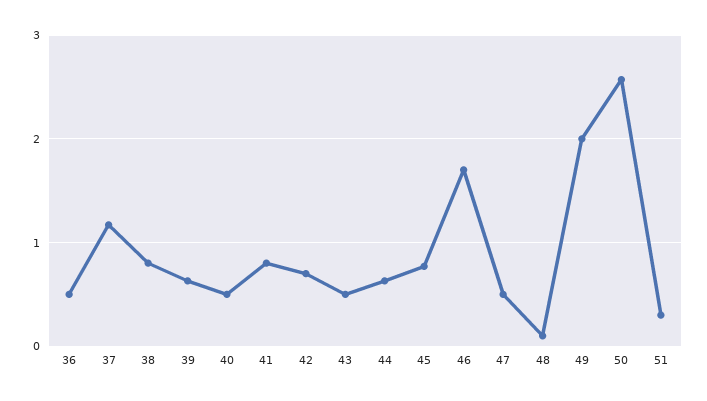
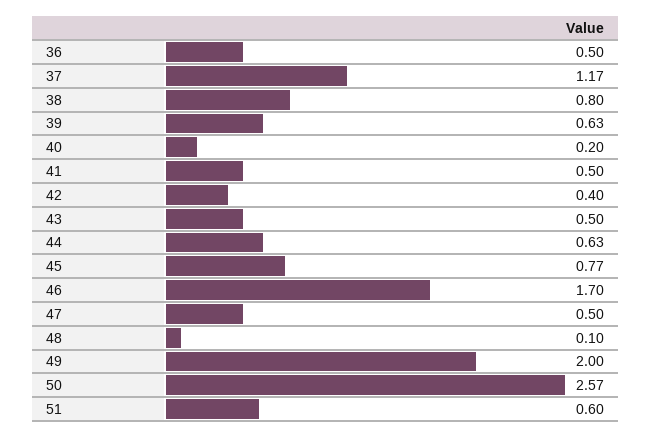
40: 0.5 -> 0.2
41: 0.8 -> 0.5
42: 0.7 -> 0.4
51: 0.3 -> 0.6

